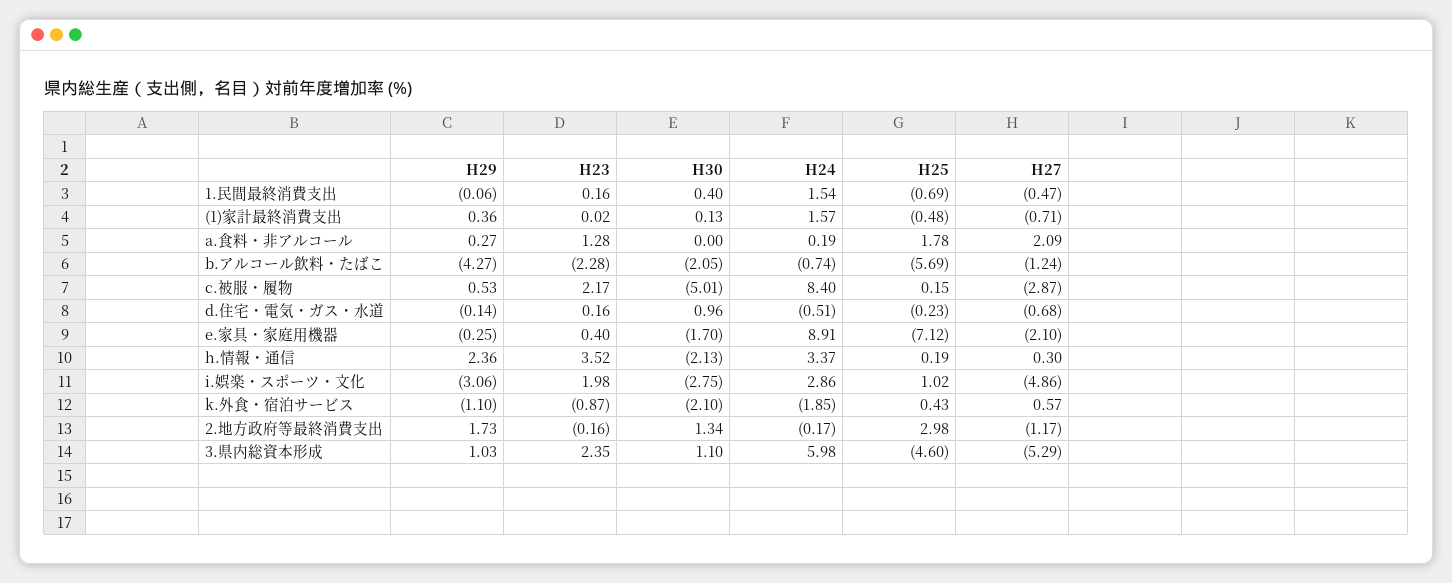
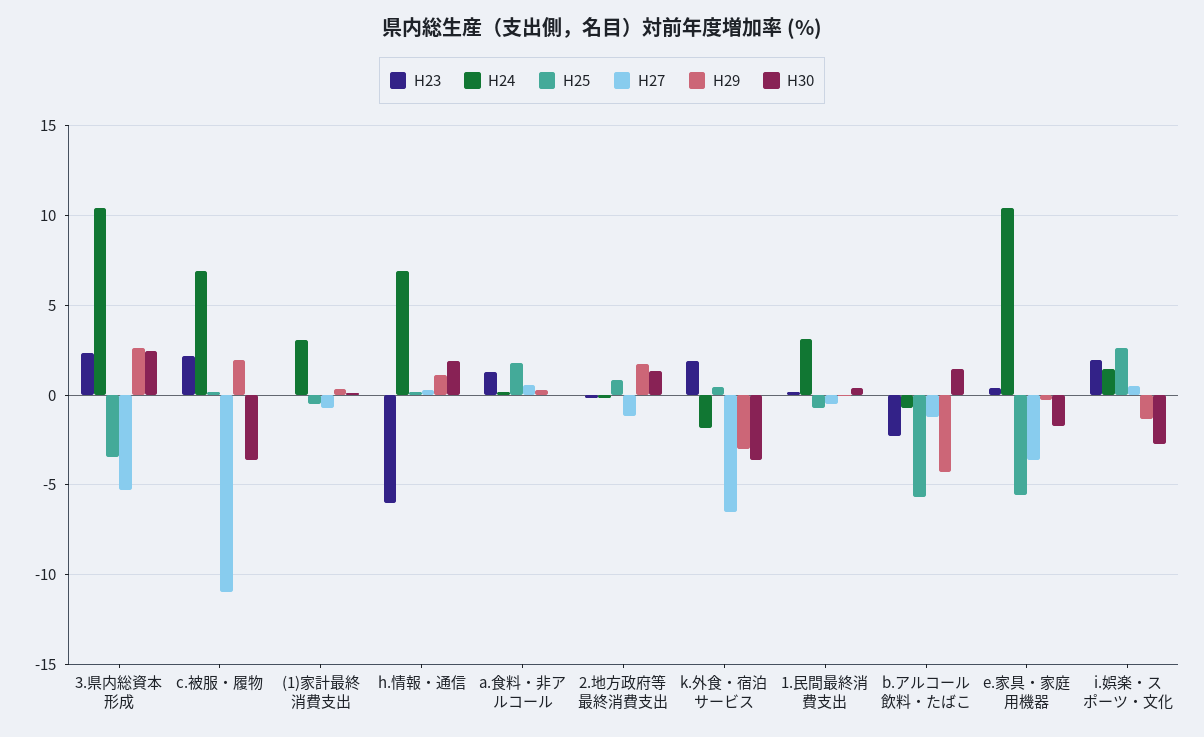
H24, 1.民間最終消費支出: 1.54 -> 3
H24, (1)家計最終消費支出: 1.57 -> 3
H27, a.食料・非アルコール: 2.09 -> 0.5
H30, b.アルコール飲料・たばこ: -2.05 -> 1.5
H29, c.被服・履物: 0.53 -> 2
H30, c.被服・履物: -5.01 -> -3.5
H24, c.被服・履物: 8.4 -> 7
H27, c.被服・履物: -2.87 -> -11
H29, d.住宅・電気・ガス・水道: -0.14 -> none
H23, d.住宅・電気・ガス・水道: 0.16 -> none
H30, d.住宅・電気・ガス・水道: 0.96 -> none
H24, d.住宅・電気・ガス・水道: -0.51 -> none
H25, d.住宅・電気・ガス・水道: -0.23 -> none
H27, d.住宅・電気・ガス・水道: -0.68 -> none
H24, e.家具・家庭用機器: 8.91 -> 10.5
H25, e.家具・家庭用機器: -7.12 -> -5.5
H27, e.家具・家庭用機器: -2.1 -> -3.5
H29, h.情報・通信: 2.36 -> 1
H23, h.情報・通信: 3.52 -> -6
H30, h.情報・通信: -2.13 -> 2
H24, h.情報・通信: 3.37 -> 7
H29, i.娯楽・スポーツ・文化: -3.06 -> -1.5
H24, i.娯楽・スポーツ・文化: 2.86 -> 1.5
H25, i.娯楽・スポーツ・文化: 1.02 -> 2.5
H27, i.娯楽・スポーツ・文化: -4.86 -> 0.5
H29, k.外食・宿泊サービス: -1.1 -> -3
H23, k.外食・宿泊サービス: -0.87 -> 2
H30, k.外食・宿泊サービス: -2.1 -> -3.5
H27, k.外食・宿泊サービス: 0.57 -> -6.5
H25, 2.地方政府等最終消費支出: 2.98 -> 1
H29, 3.県内総資本形成: 1.03 -> 2.5
H30, 3.県内総資本形成: 1.1 -> 2.5
H24, 3.県内総資本形成: 5.98 -> 10.5
H25, 3.県内総資本形成: -4.6 -> -3.5

